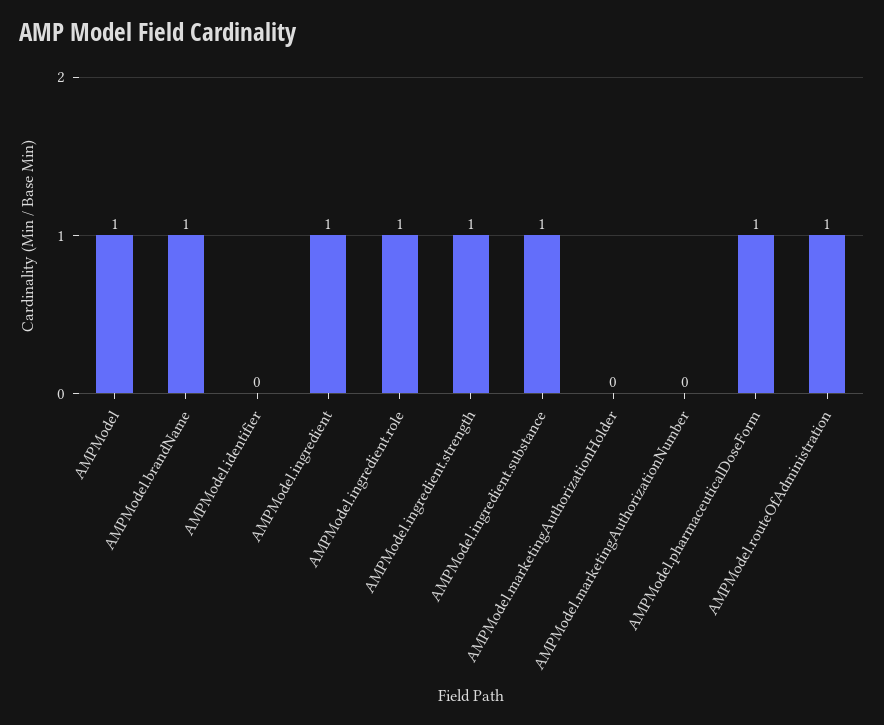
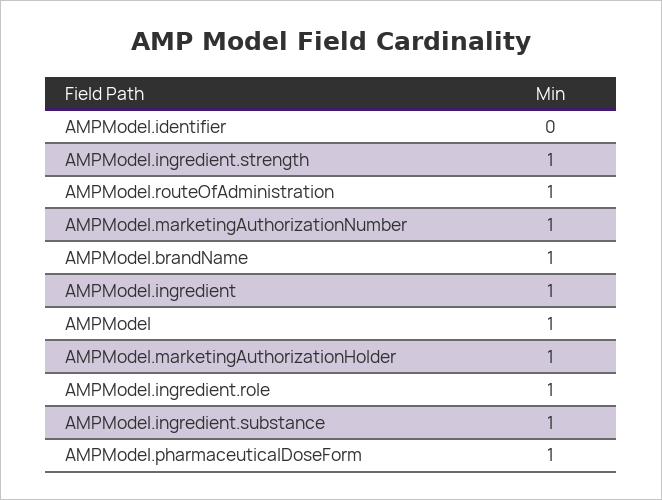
AMPModel.marketingAuthorizationHolder: 0 -> 1
AMPModel.marketingAuthorizationNumber: 0 -> 1

